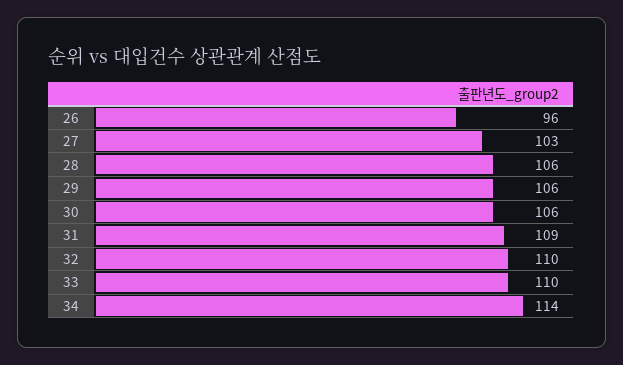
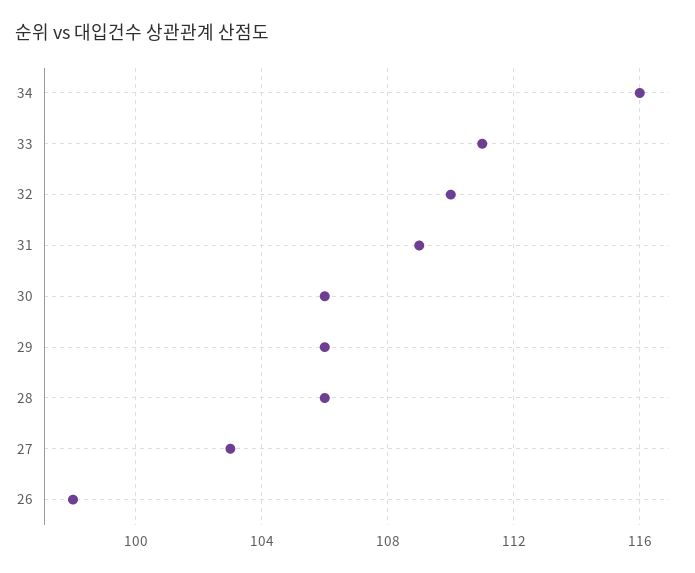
26: 96 -> 98
33: 110 -> 111
34: 114 -> 116

